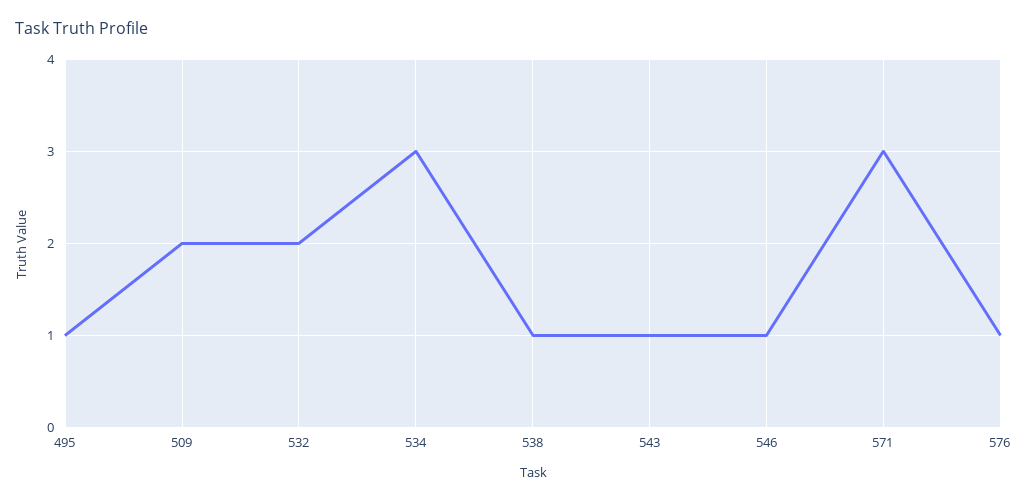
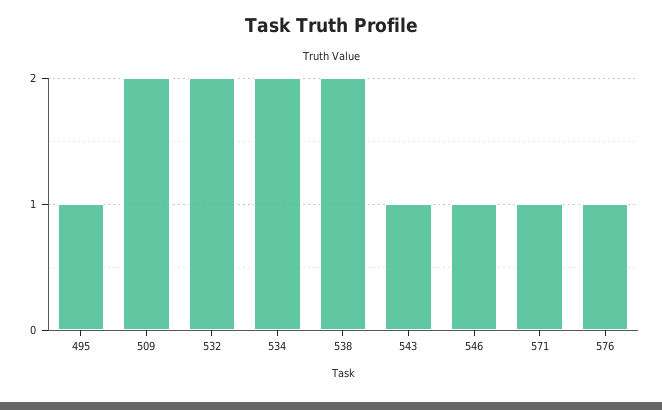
534: 3 -> 2
538: 1 -> 2
571: 3 -> 1

